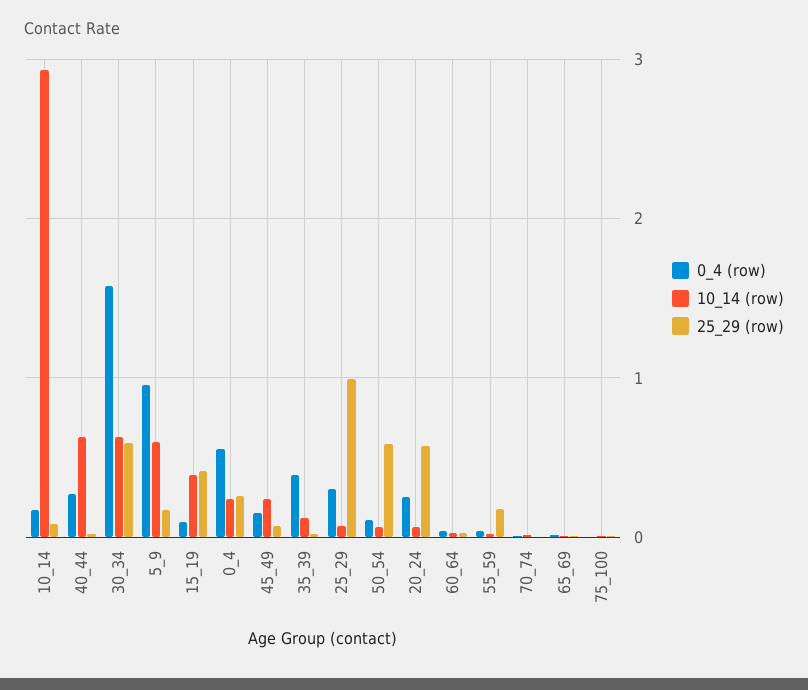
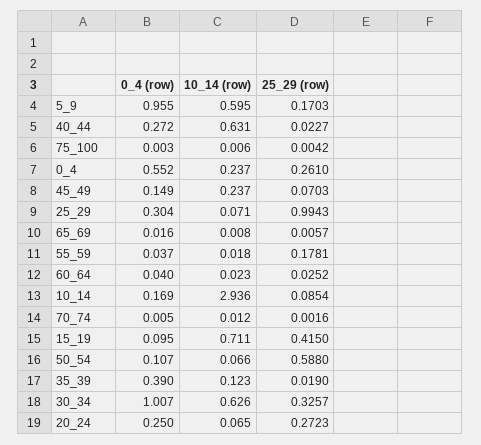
0_4 (row), 30_34: 1.6 -> 1.007
25_29 (row), 30_34: 0.6 -> 0.3257
10_14 (row), 15_19: 0.4 -> 0.711
25_29 (row), 20_24: 0.6 -> 0.2723

